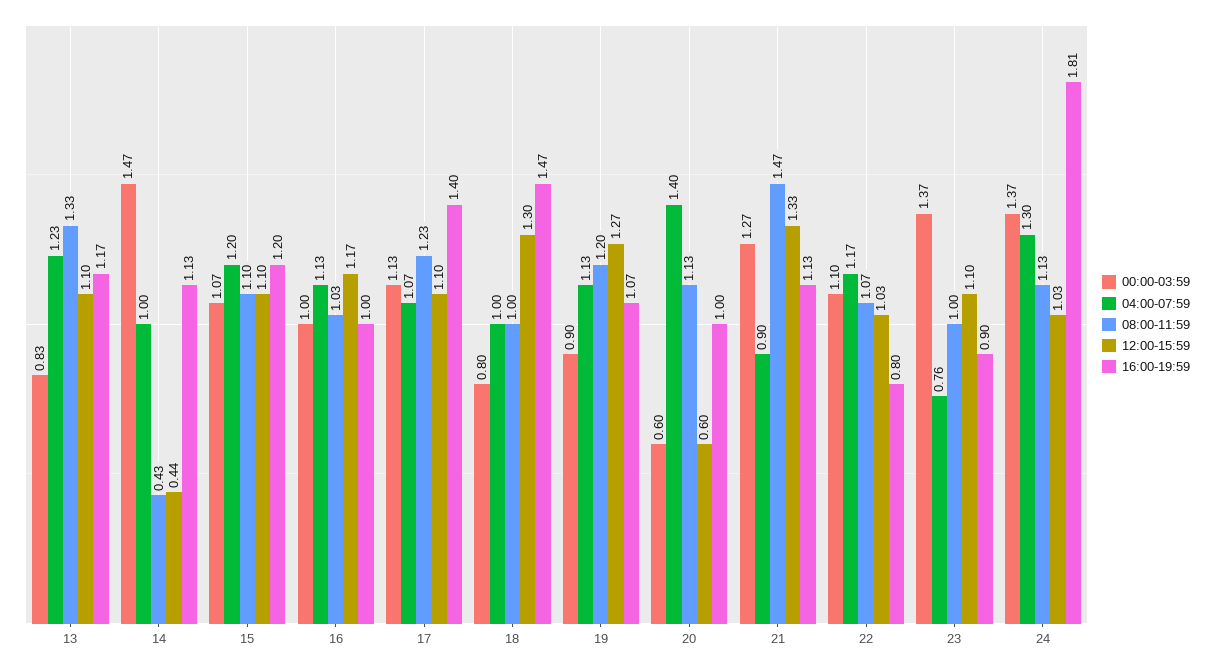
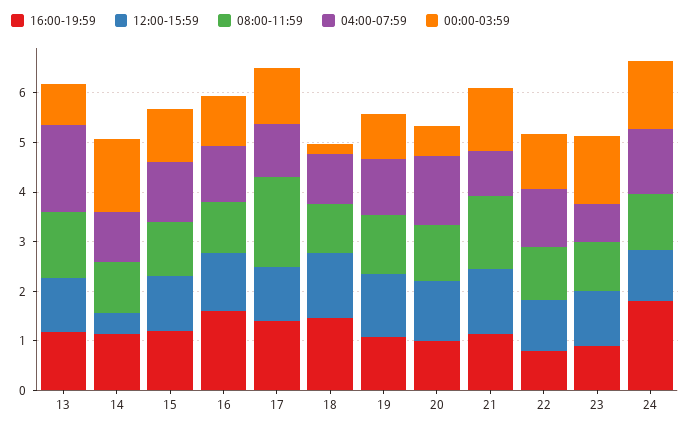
04:00-07:59, 13: 1.23 -> 1.8
08:00-11:59, 14: 0.43 -> 1
16:00-19:59, 16: 1 -> 1.6
08:00-11:59, 17: 1.23 -> 1.8
00:00-03:59, 18: 0.8 -> 0.2
12:00-15:59, 20: 0.6 -> 1.2

